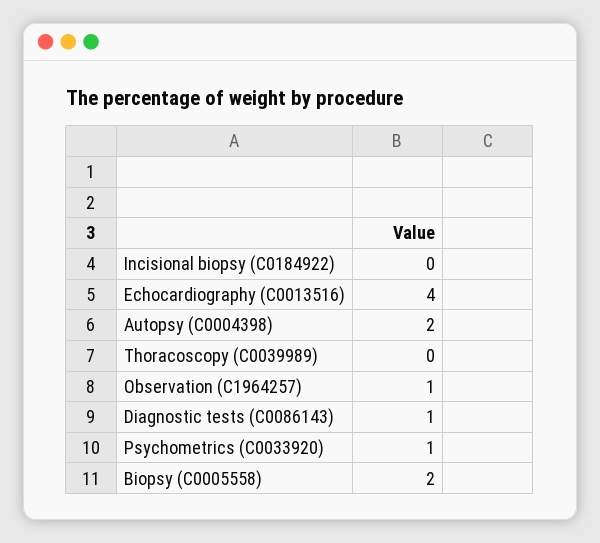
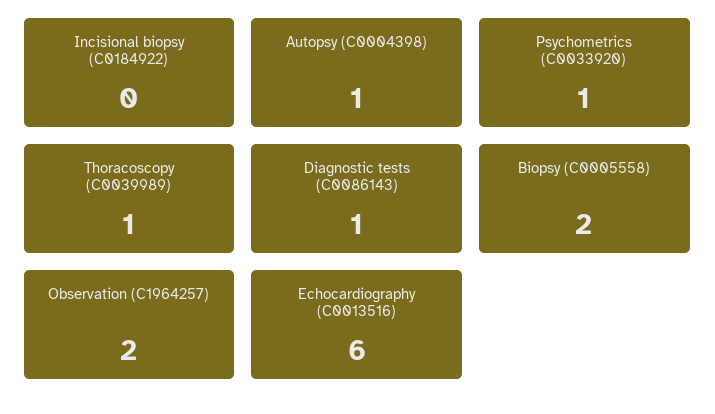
Echocardiography (C0013516): 4 -> 6
Autopsy (C0004398): 2 -> 1
Thoracoscopy (C0039989): 0 -> 1
Observation (C1964257): 1 -> 2

